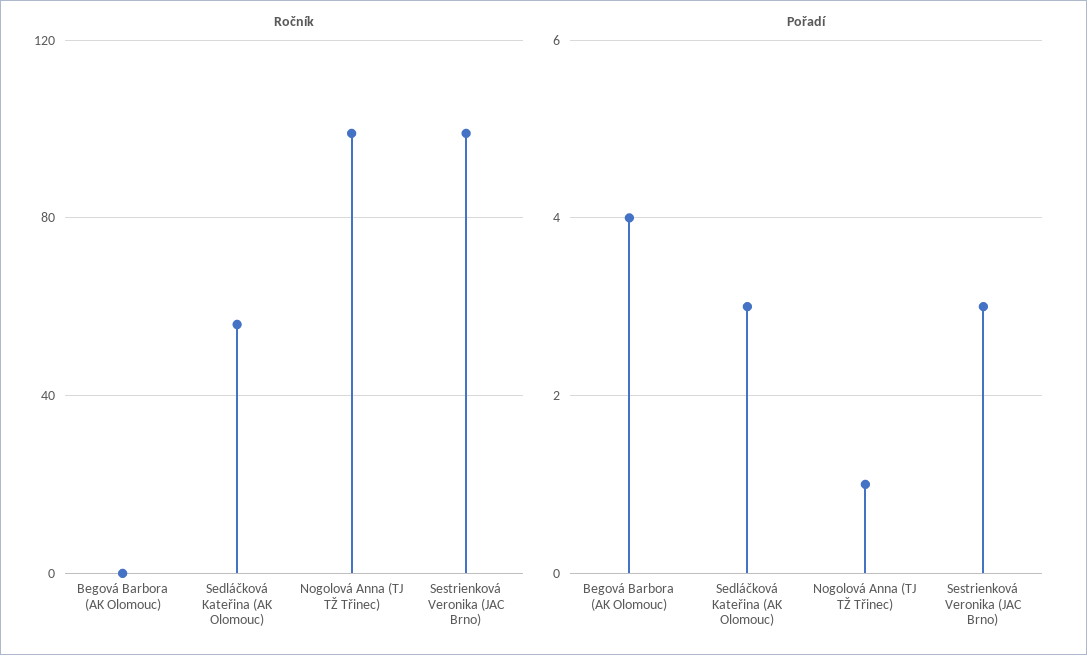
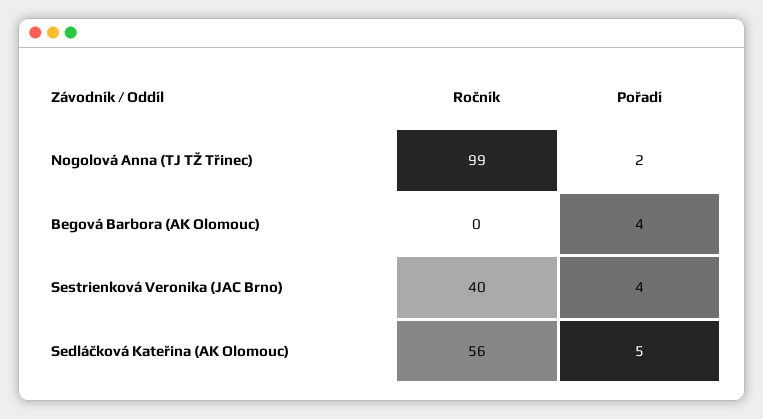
Ročník, Sestrienková Veronika (JAC Brno): 100 -> 40
Pořadí, Sedláčková Kateřina (AK Olomouc): 3 -> 5
Pořadí, Nogolová Anna (TJ TŽ Třinec): 1 -> 2
Pořadí, Sestrienková Veronika (JAC Brno): 3 -> 4

